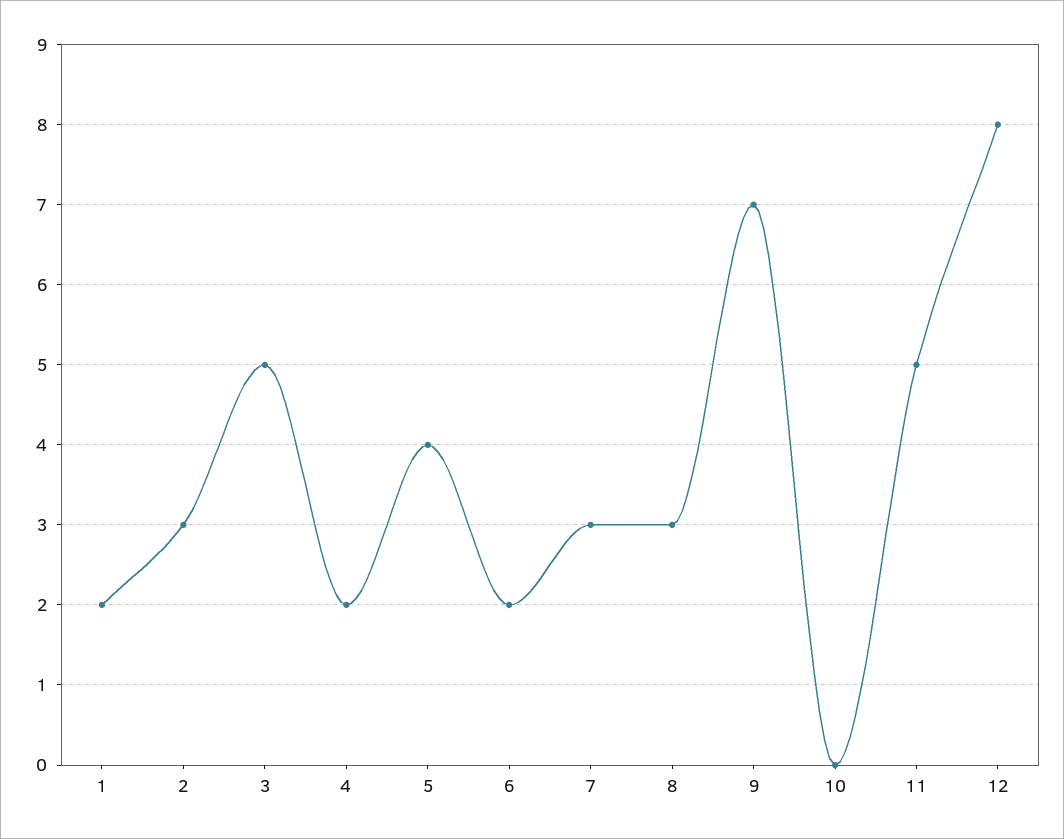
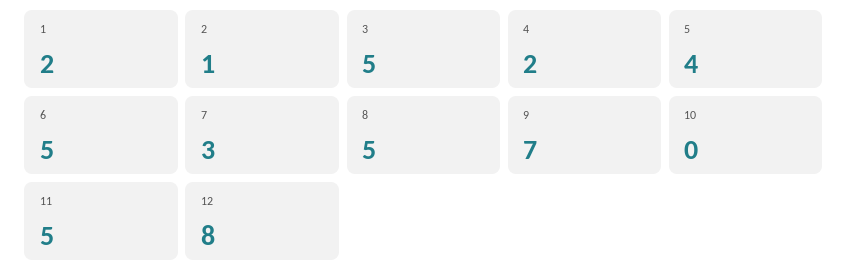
2: 3 -> 1
6: 2 -> 5
8: 3 -> 5

